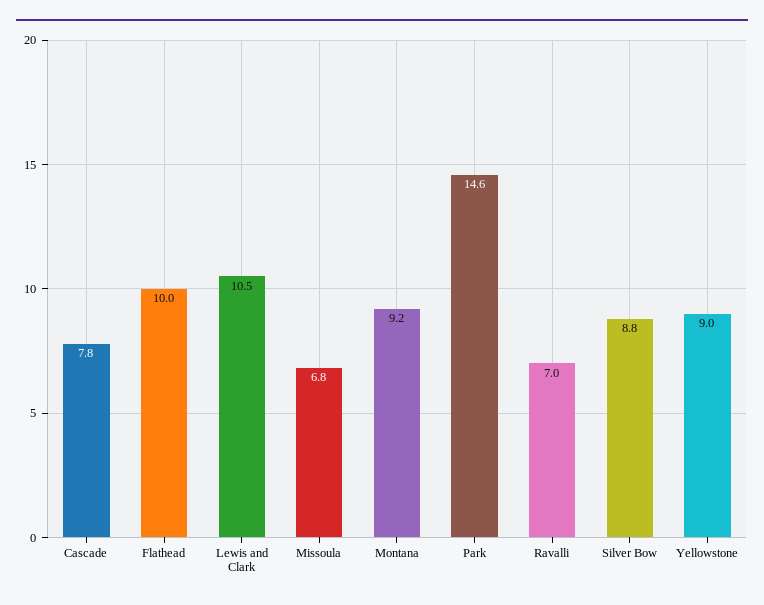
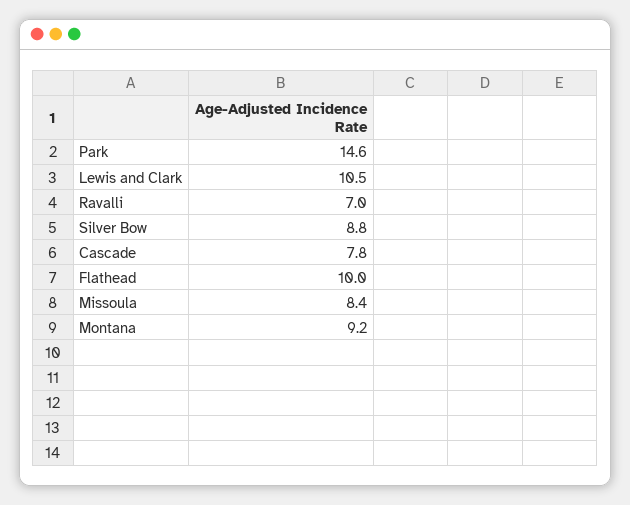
Missoula: 6.8 -> 8.4
Yellowstone: 9 -> none

